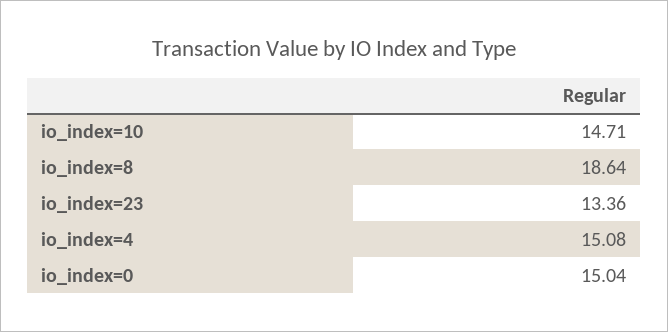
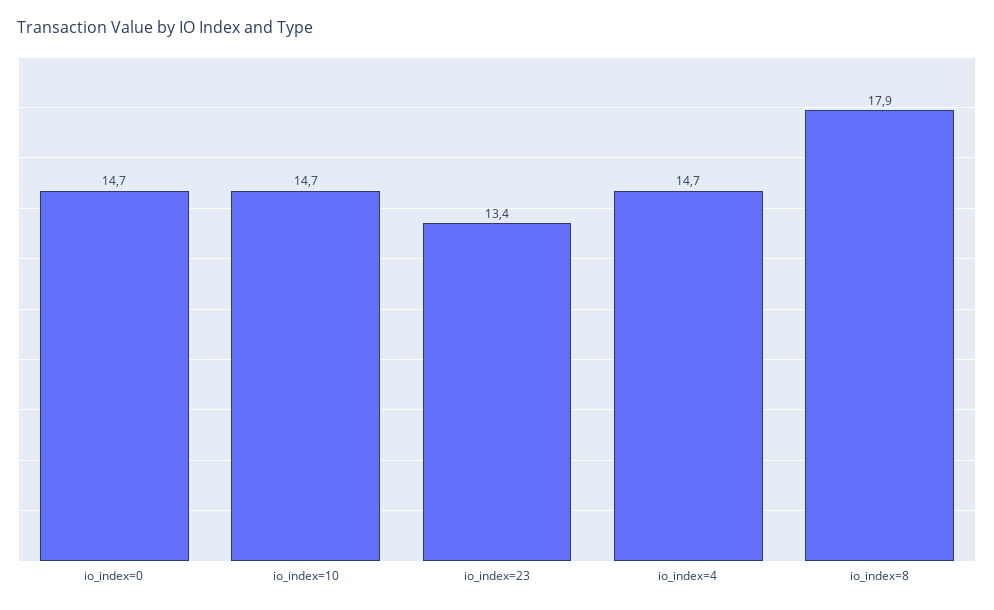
io_index=8: 18.64 -> 17.9
io_index=4: 15.08 -> 14.7
io_index=0: 15.04 -> 14.7

